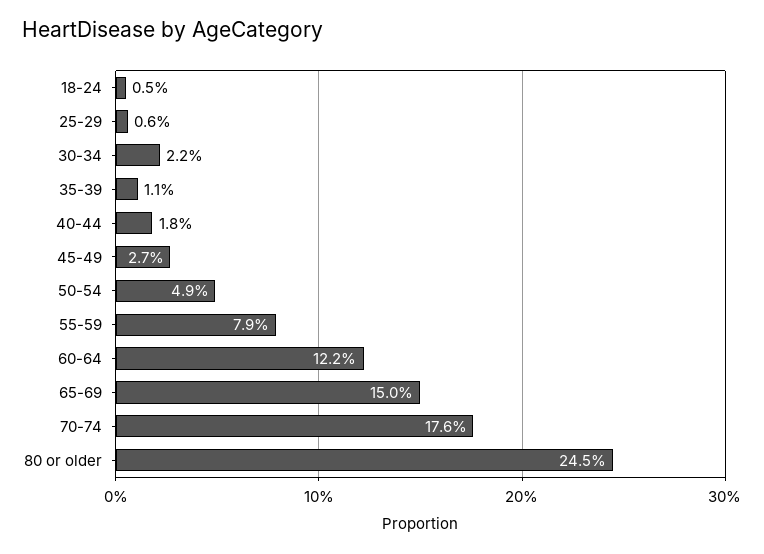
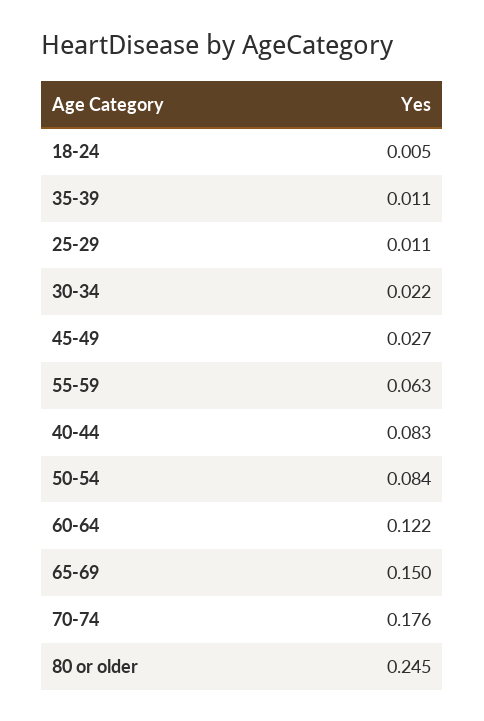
25-29: 0.006 -> 0.011
40-44: 0.018 -> 0.083
50-54: 0.049 -> 0.084
55-59: 0.079 -> 0.063

